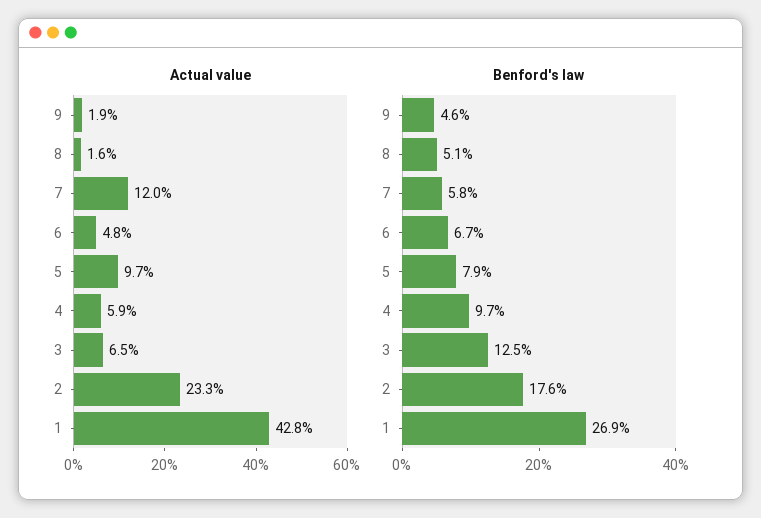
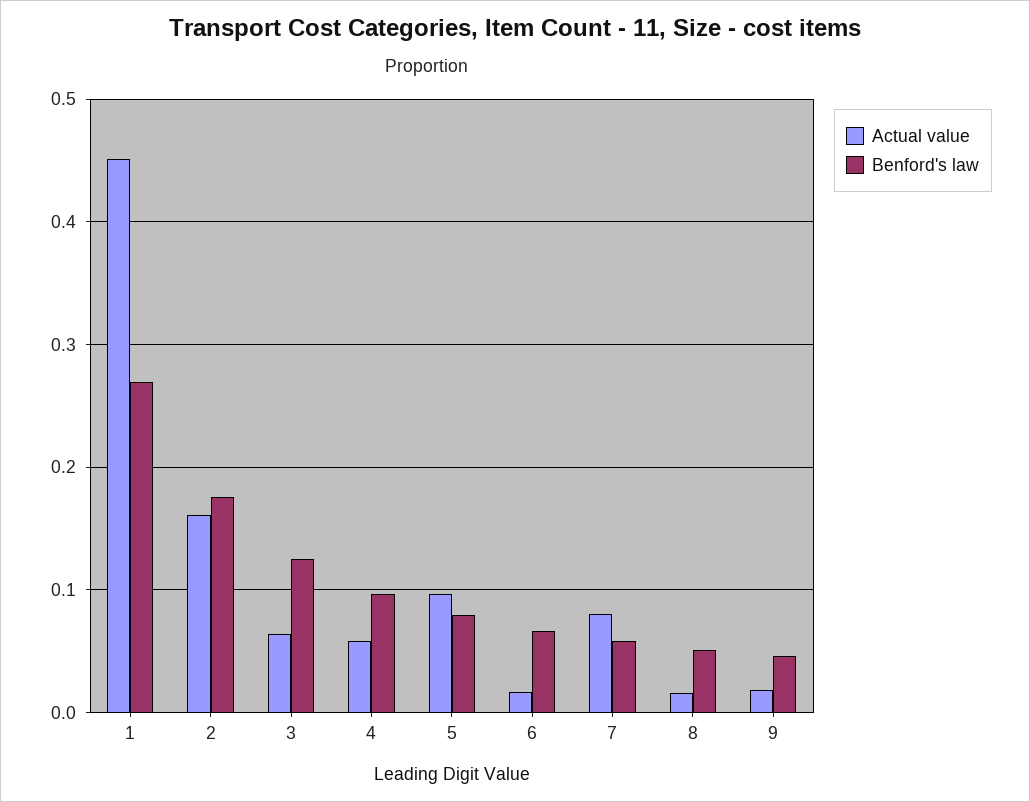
Actual value, 7: 0.12 -> 0.08
Actual value, 6: 0.048 -> 0.02
Actual value, 2: 0.233 -> 0.16
Actual value, 1: 0.428 -> 0.45

